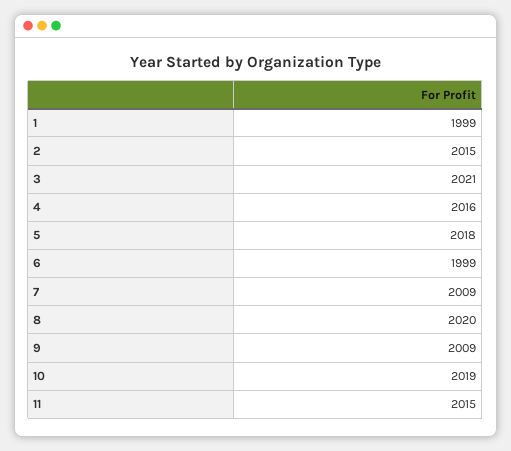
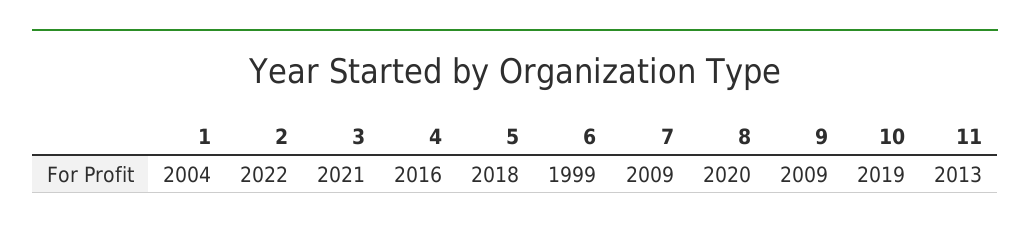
1: 1999 -> 2004
2: 2015 -> 2022
11: 2015 -> 2013

